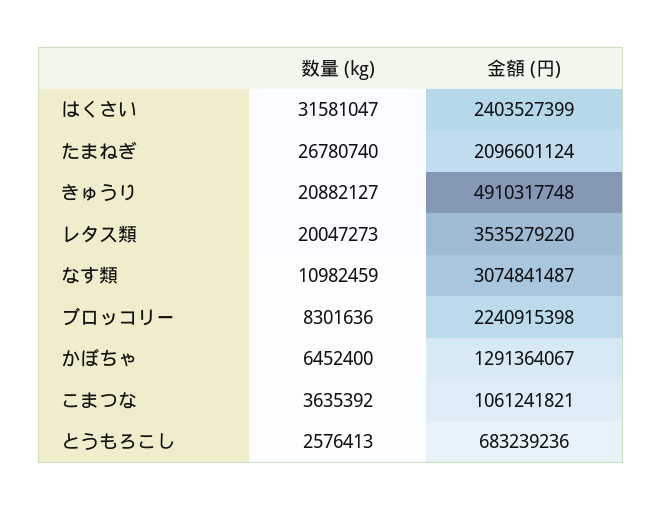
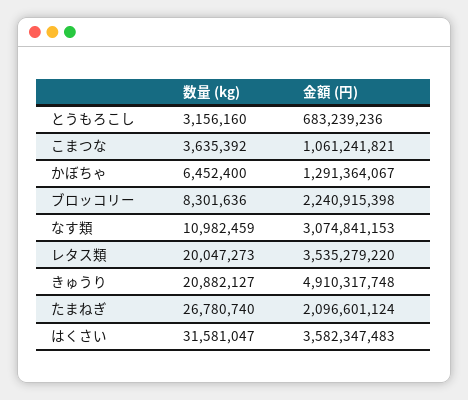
金額 (円), はくさい: 2403527399 -> 3582347483
金額 (円), なす類: 3074841487 -> 3074841153
数量 (kg), とうもろこし: 2576413 -> 3156160

